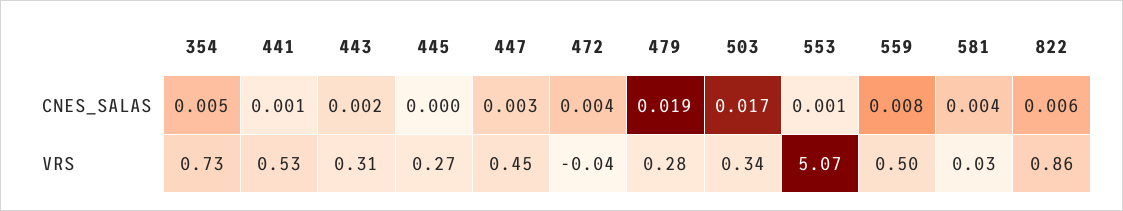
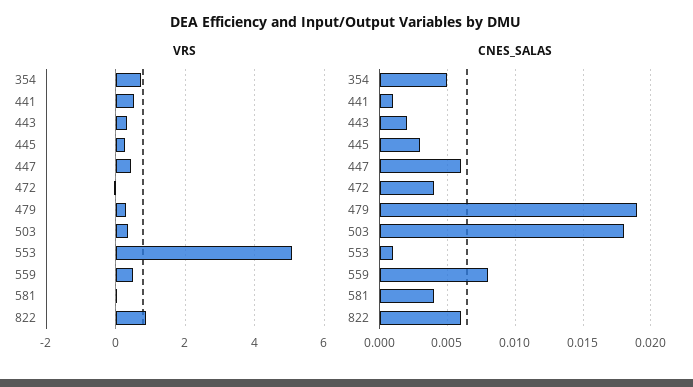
CNES_SALAS, 445: 0 -> 0.003
CNES_SALAS, 447: 0.003 -> 0.006
CNES_SALAS, 503: 0.017 -> 0.018

